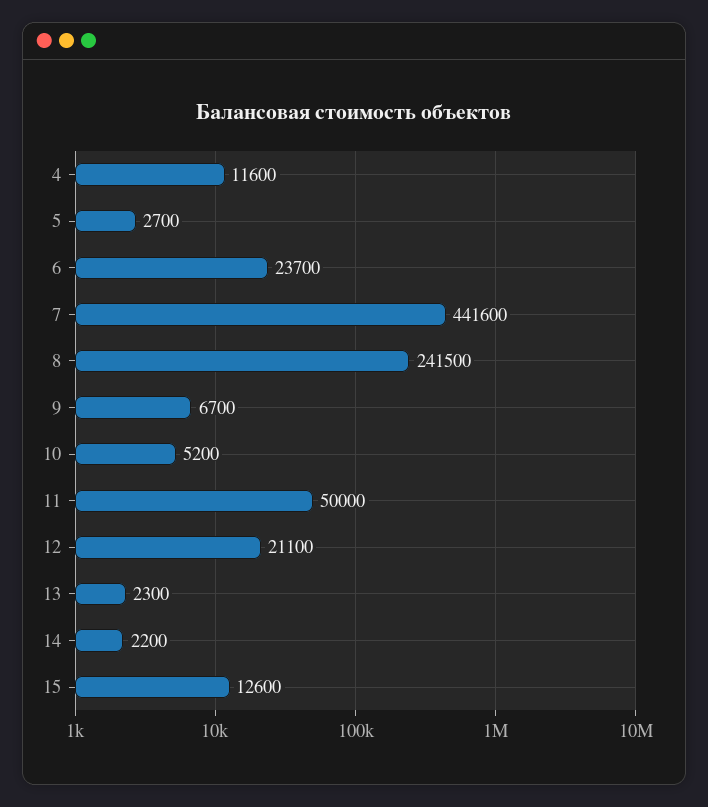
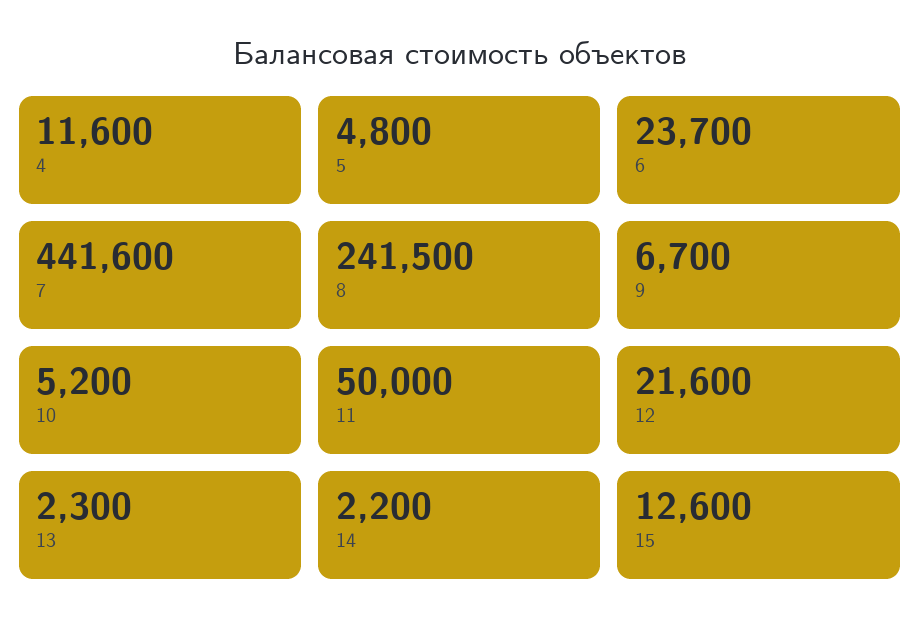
5: 2700 -> 4800
12: 21100 -> 21600

